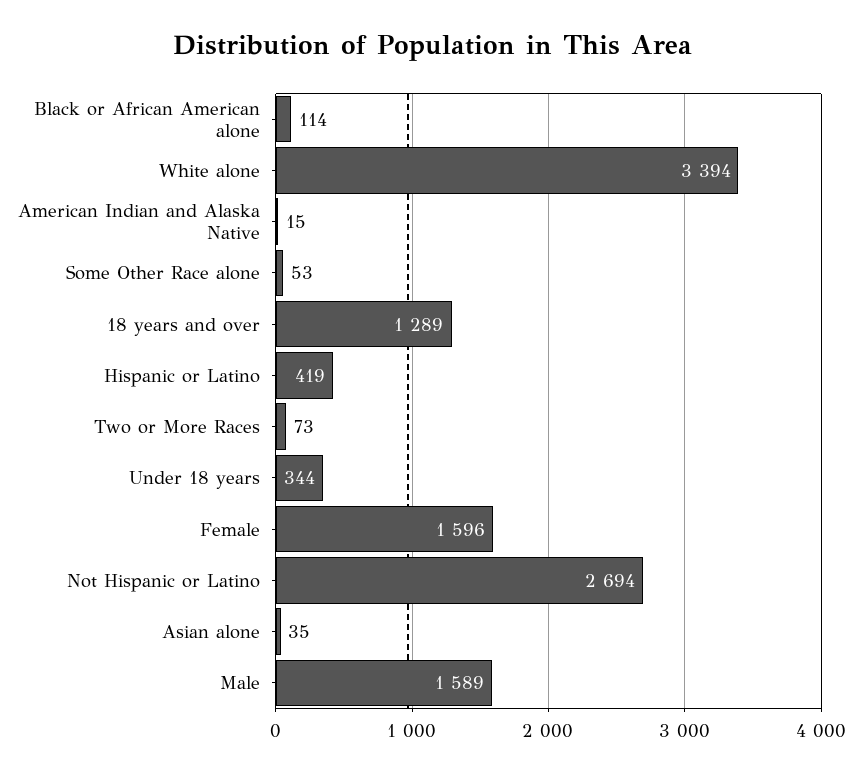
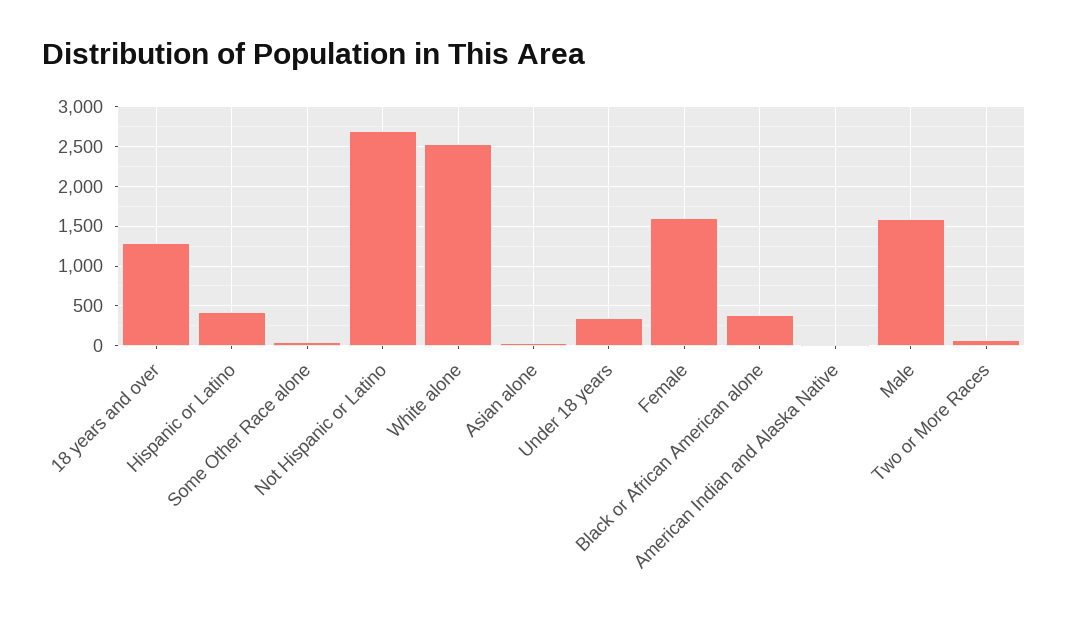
Black or African American alone: 114 -> 400
White alone: 3394 -> 2500

